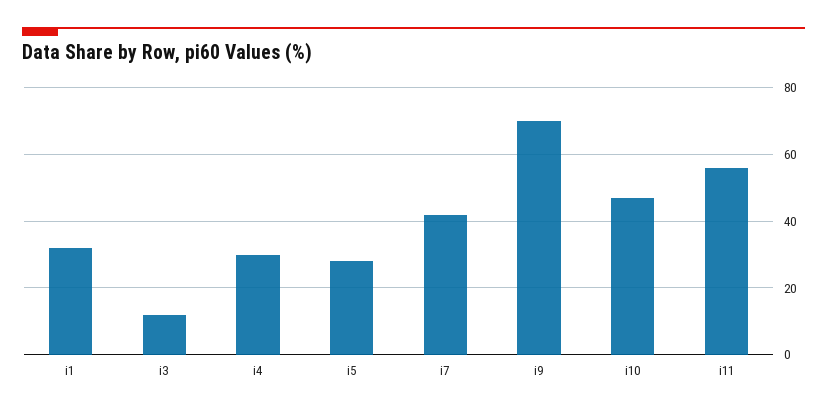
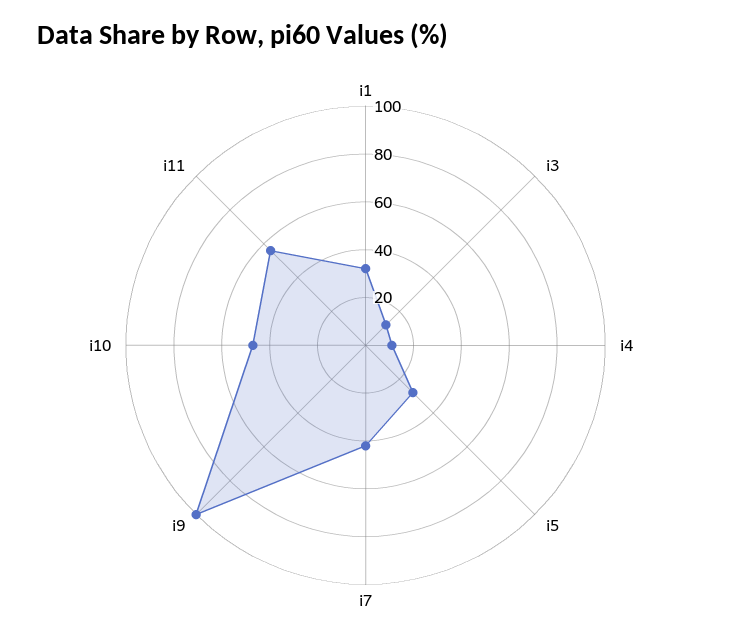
i4: 30 -> 10
i9: 70 -> 100

